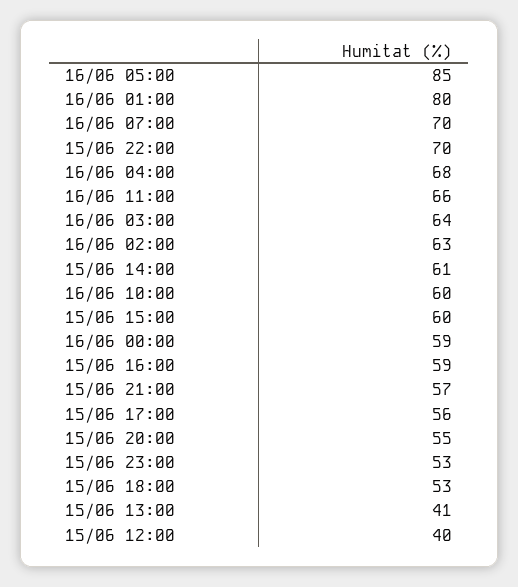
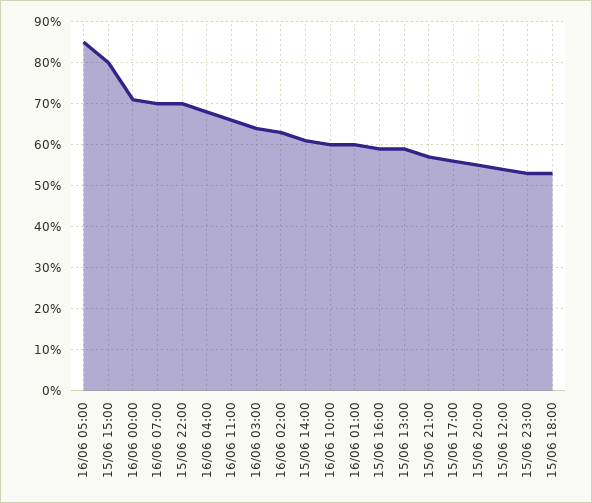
16/06 01:00: 80 -> 60
15/06 15:00: 60 -> 80
16/06 00:00: 59 -> 70
15/06 13:00: 41 -> 60
15/06 12:00: 40 -> 55

